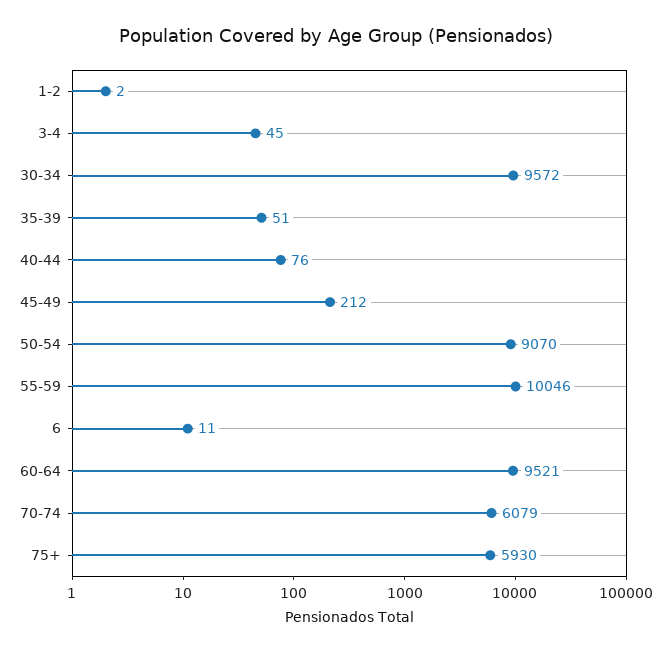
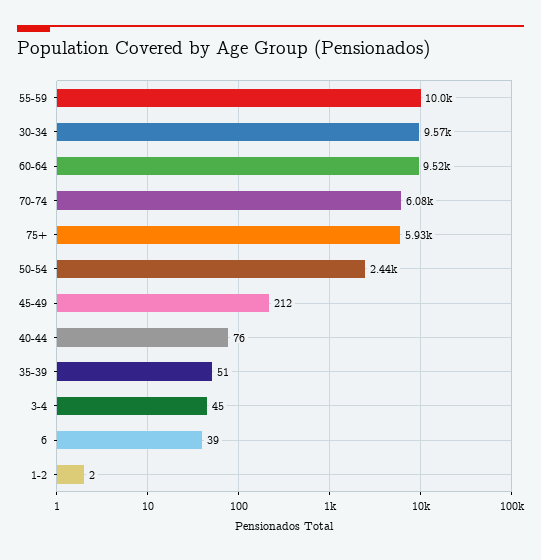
50-54: 9070 -> 2440
6: 11 -> 39

